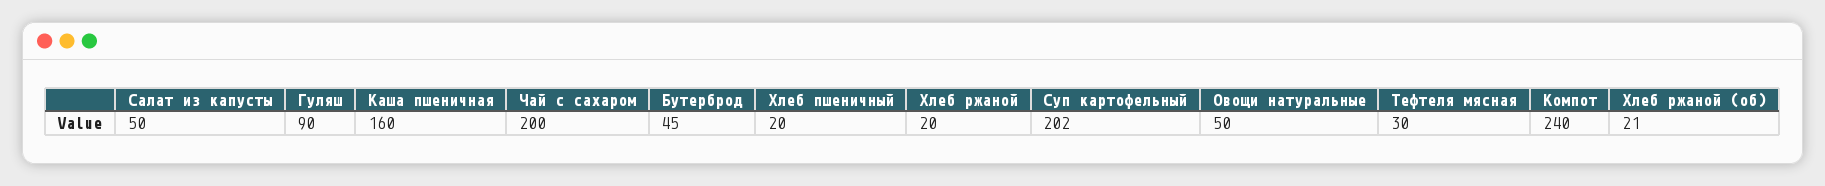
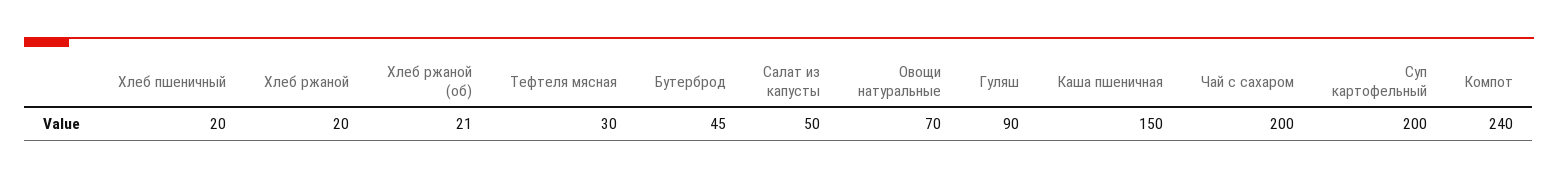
Каша пшеничная: 160 -> 150
Суп картофельный: 202 -> 200
Овощи натуральные: 50 -> 70

